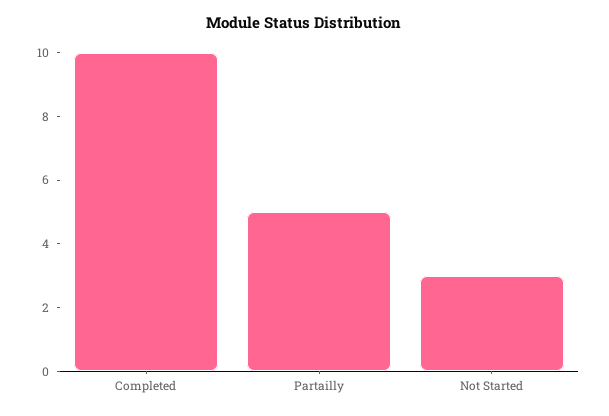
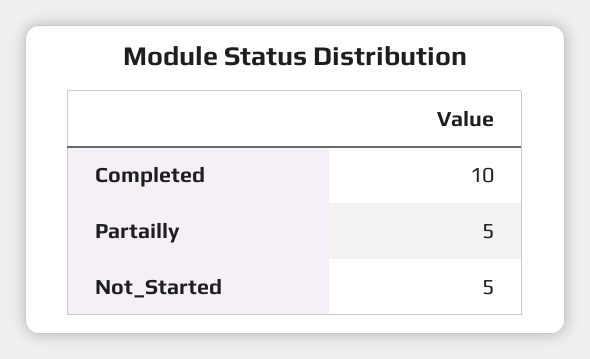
Not Started: 3 -> 5

